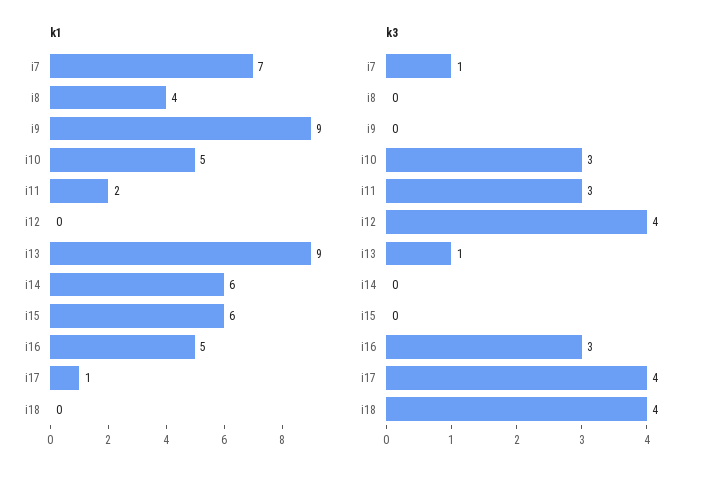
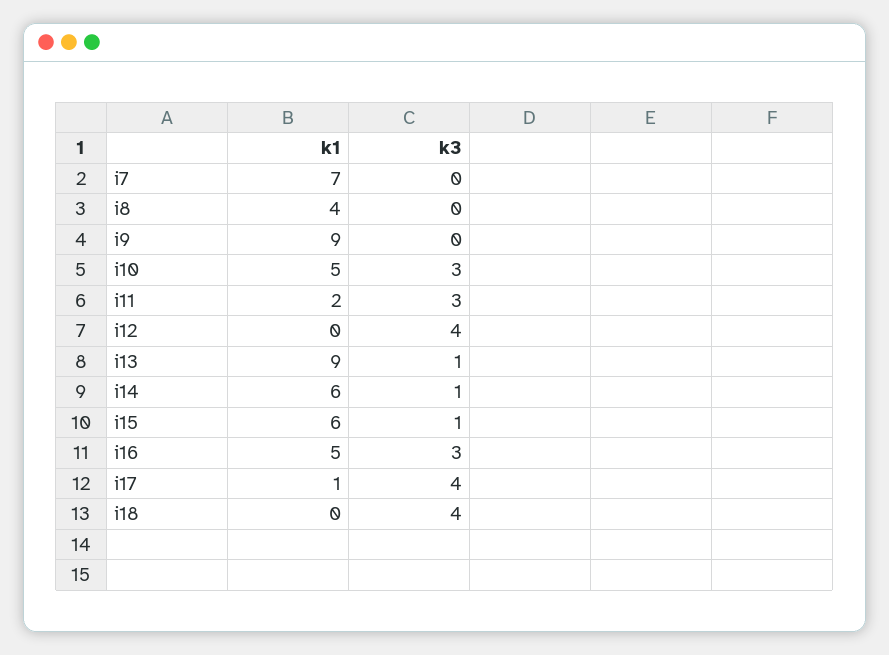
k3, i7: 1 -> 0
k3, i14: 0 -> 1
k3, i15: 0 -> 1

